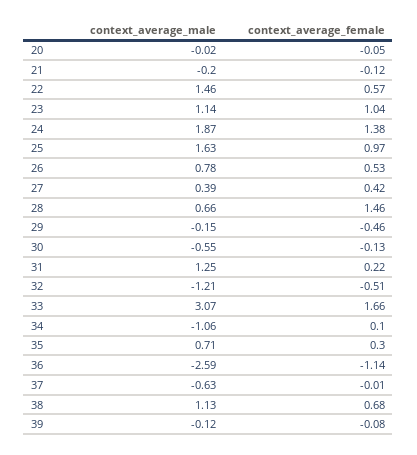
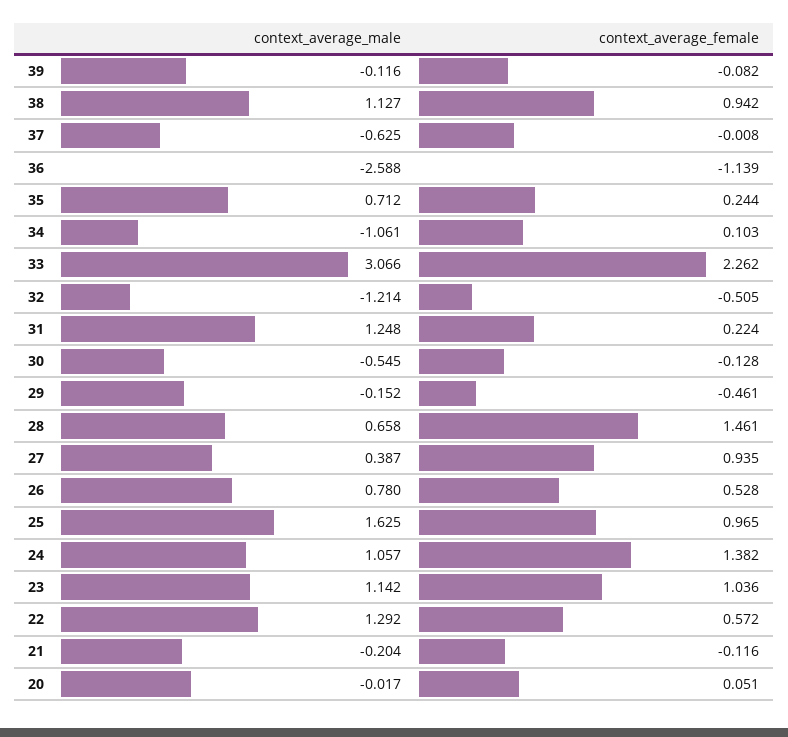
context_average_female, 20: -0.05 -> 0.051
context_average_male, 22: 1.46 -> 1.292
context_average_male, 24: 1.87 -> 1.057
context_average_female, 27: 0.42 -> 0.935
context_average_female, 33: 1.66 -> 2.262
context_average_female, 35: 0.3 -> 0.244
context_average_female, 38: 0.68 -> 0.942

